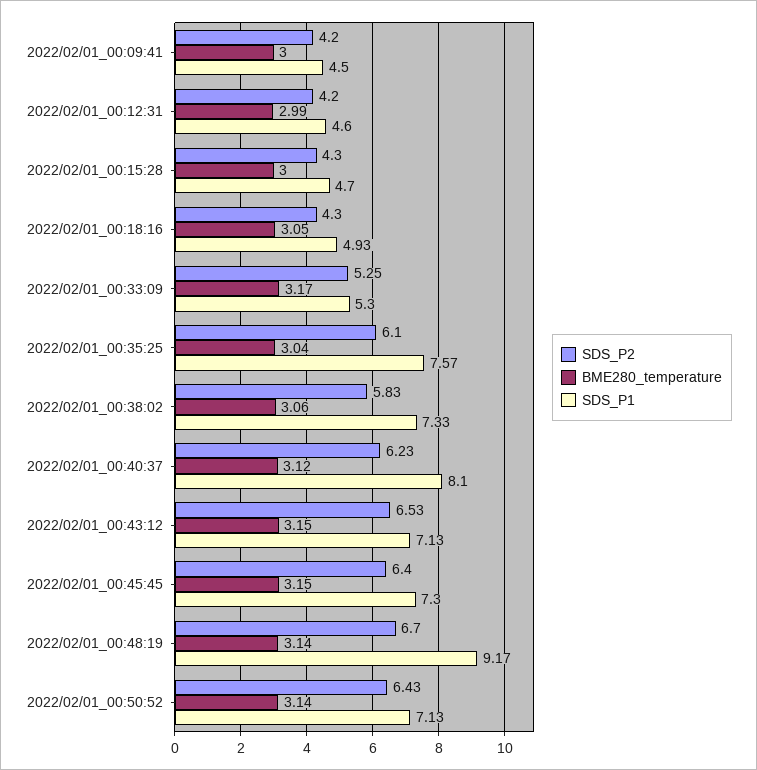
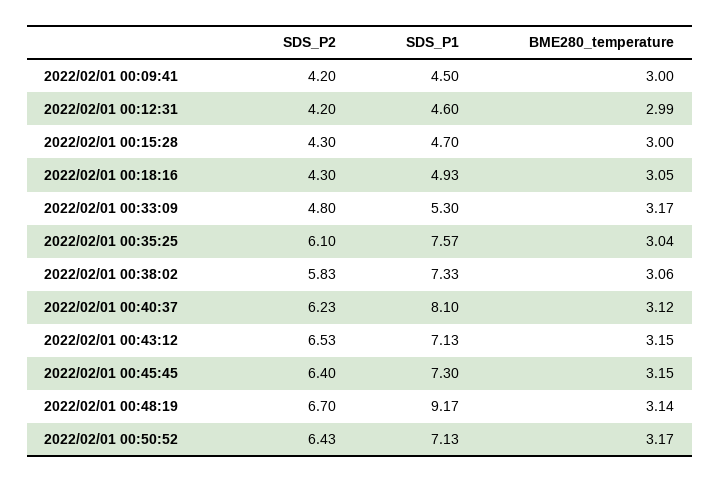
SDS_P2, 2022/02/01_00:33:09: 5.25 -> 4.8
BME280_temperature, 2022/02/01_00:50:52: 3.14 -> 3.17

